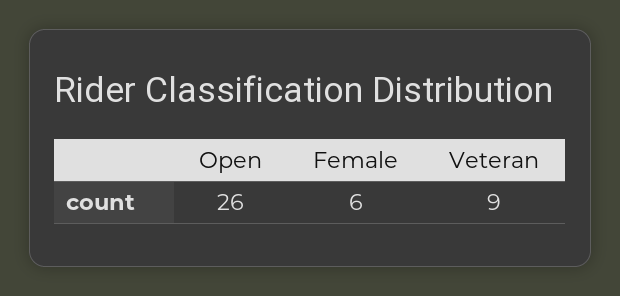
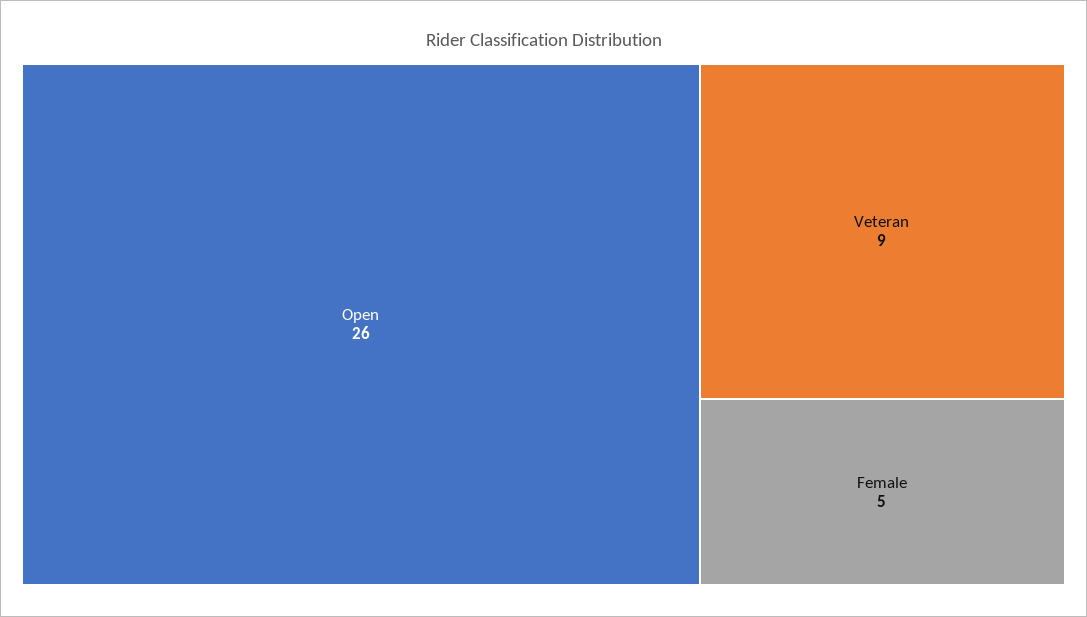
Female: 6 -> 5

